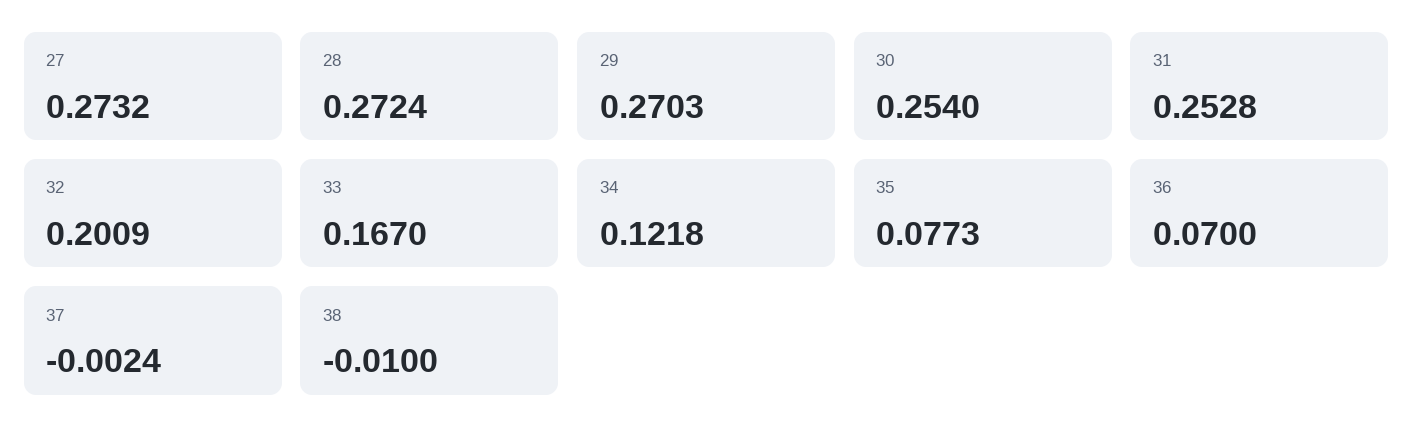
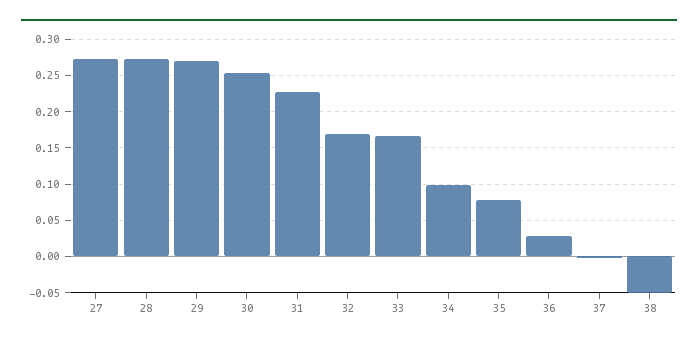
31: 0.2528 -> 0.23
32: 0.2009 -> 0.17
34: 0.1218 -> 0.1
36: 0.07 -> 0.03
38: -0.01 -> -0.05

